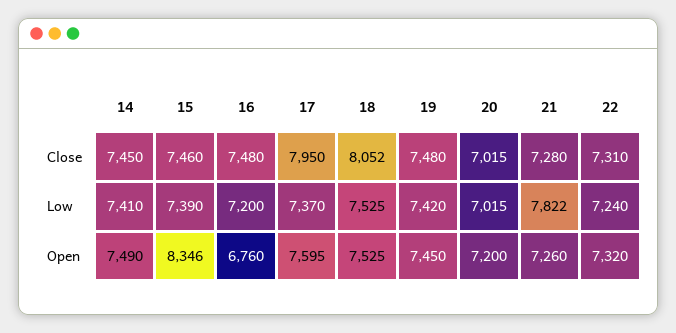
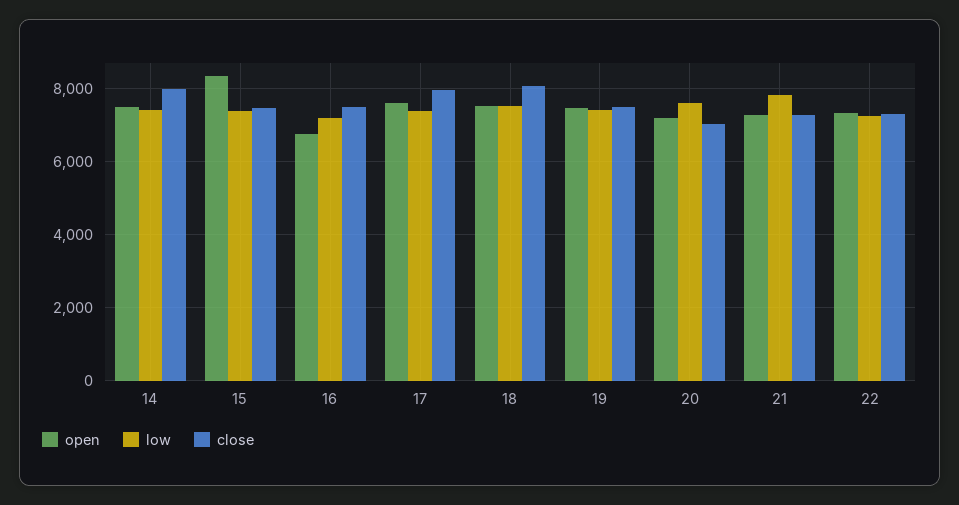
Close, 14: 7450 -> 8000
Low, 20: 7015 -> 7600

